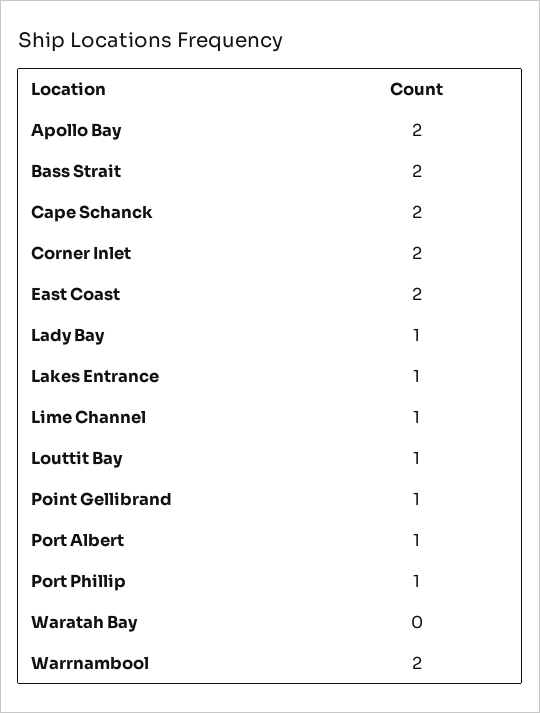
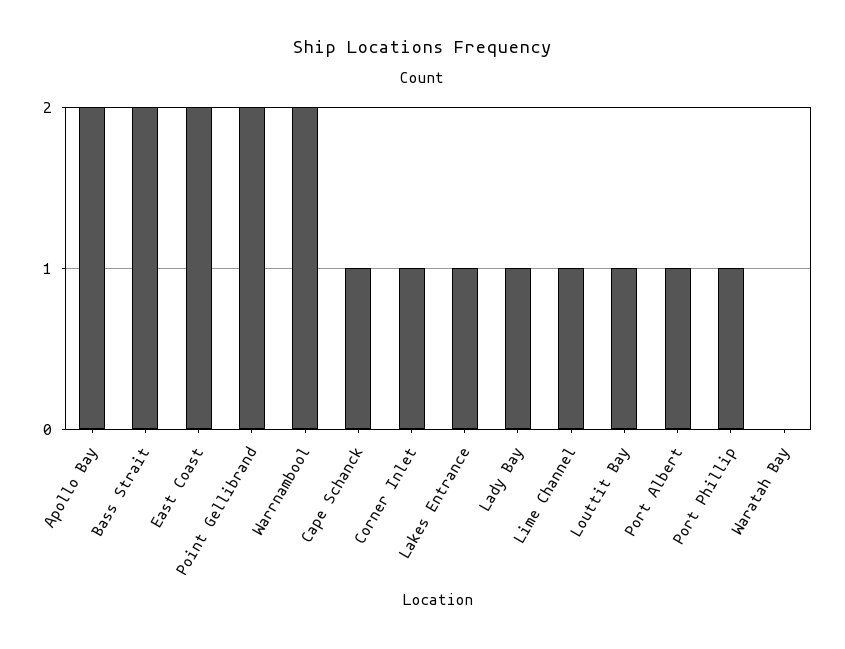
Cape Schanck: 2 -> 1
Corner Inlet: 2 -> 1
Point Gellibrand: 1 -> 2

